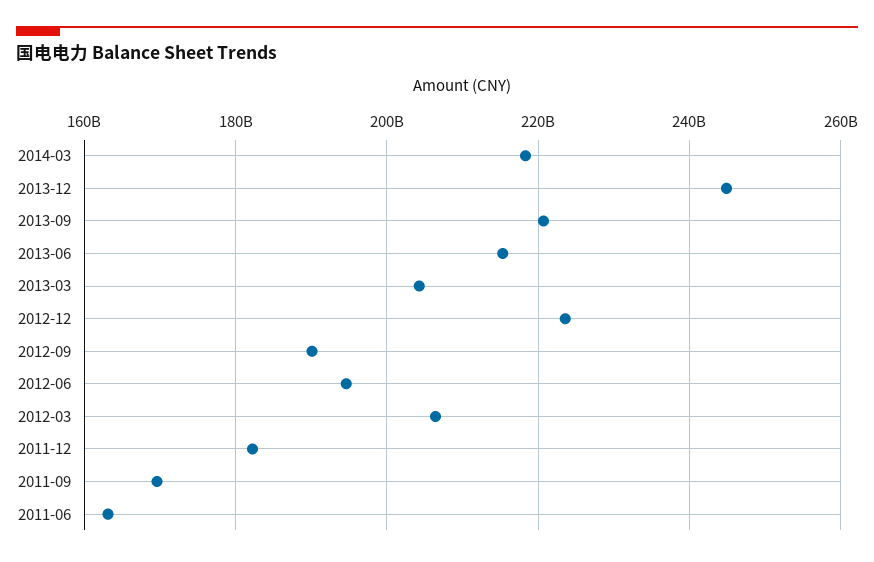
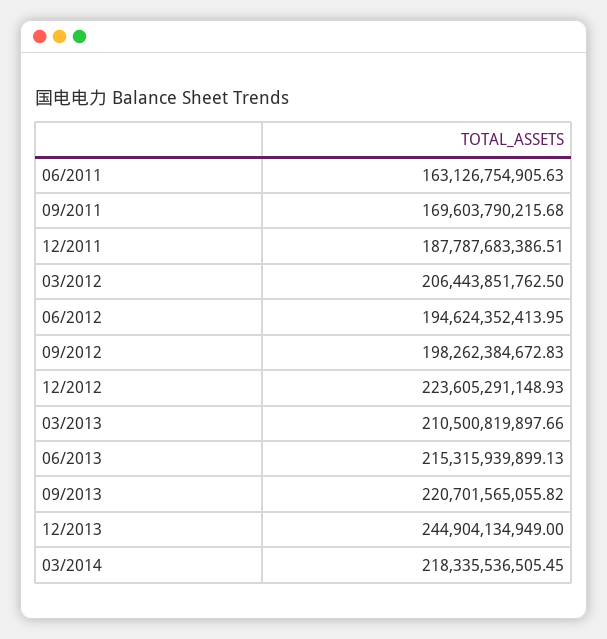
2013-03: 204000000000 -> 210500819897.66
2012-09: 190000000000 -> 198262384672.83
2011-12: 182000000000 -> 187787683386.51

